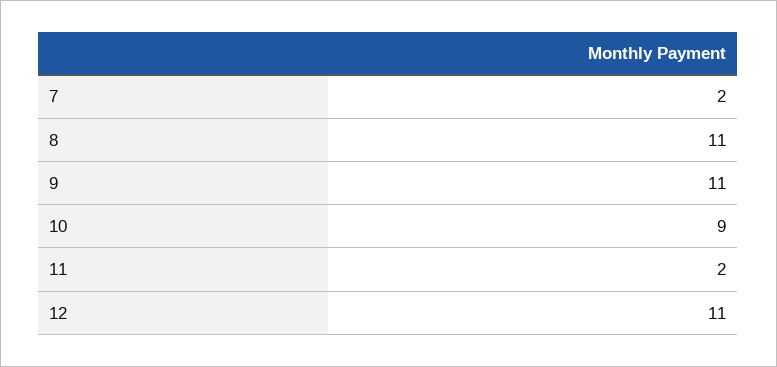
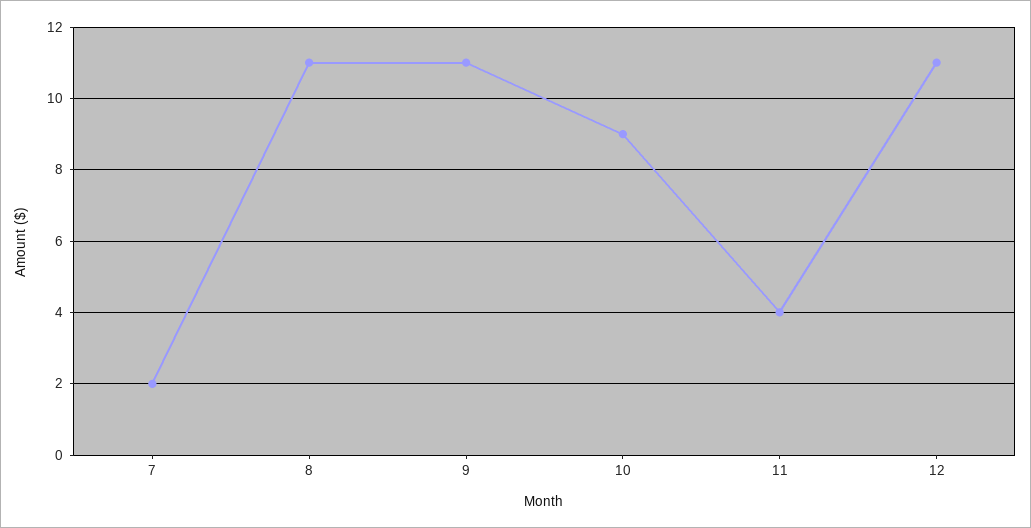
11: 2 -> 4

